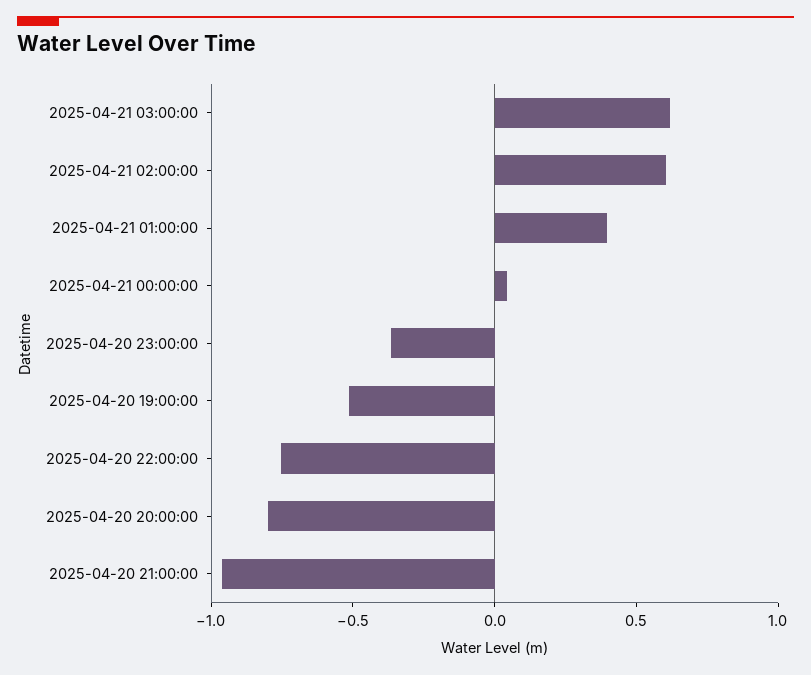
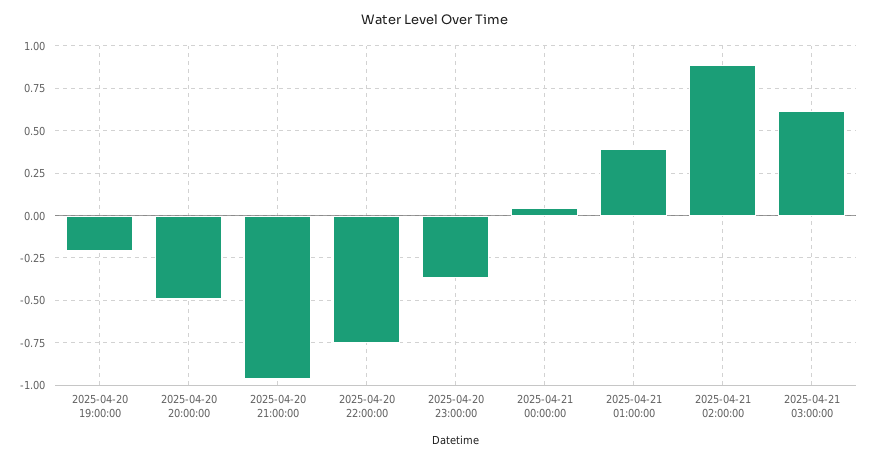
2025-04-21 02:00:00: 0.6 -> 0.9
2025-04-20 19:00:00: -0.5 -> -0.2
2025-04-20 20:00:00: -0.8 -> -0.5

